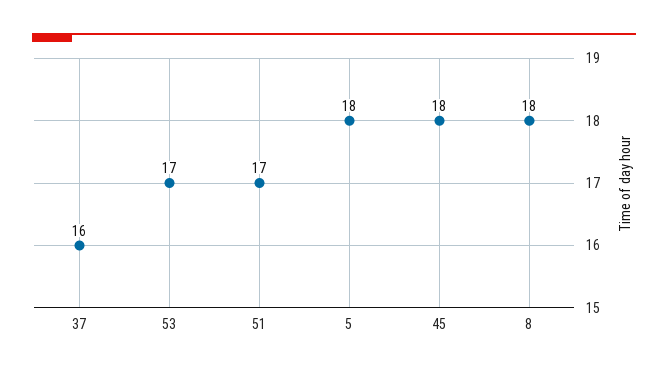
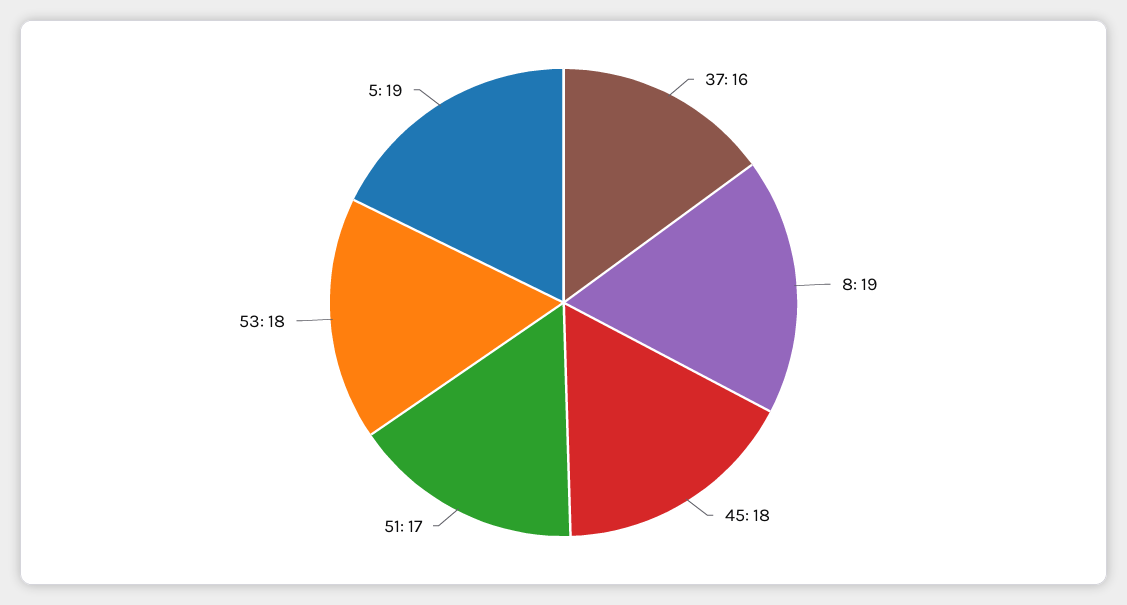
53: 17 -> 18
5: 18 -> 19
8: 18 -> 19

